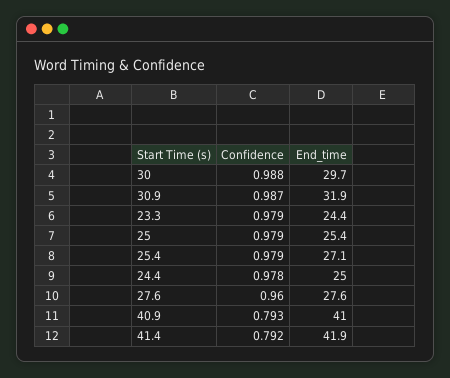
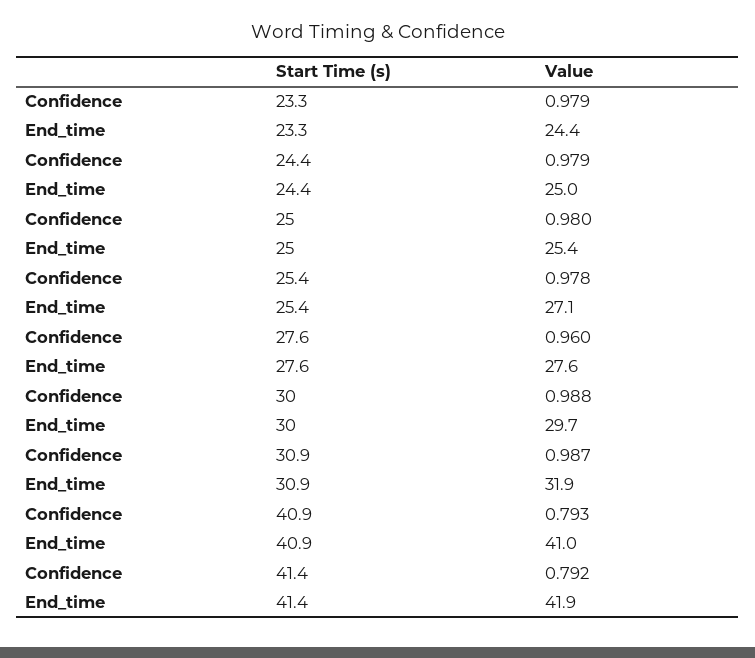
Confidence, 25: 0.979 -> 0.98
Confidence, 25.4: 0.979 -> 0.978
Confidence, 24.4: 0.978 -> 0.979

